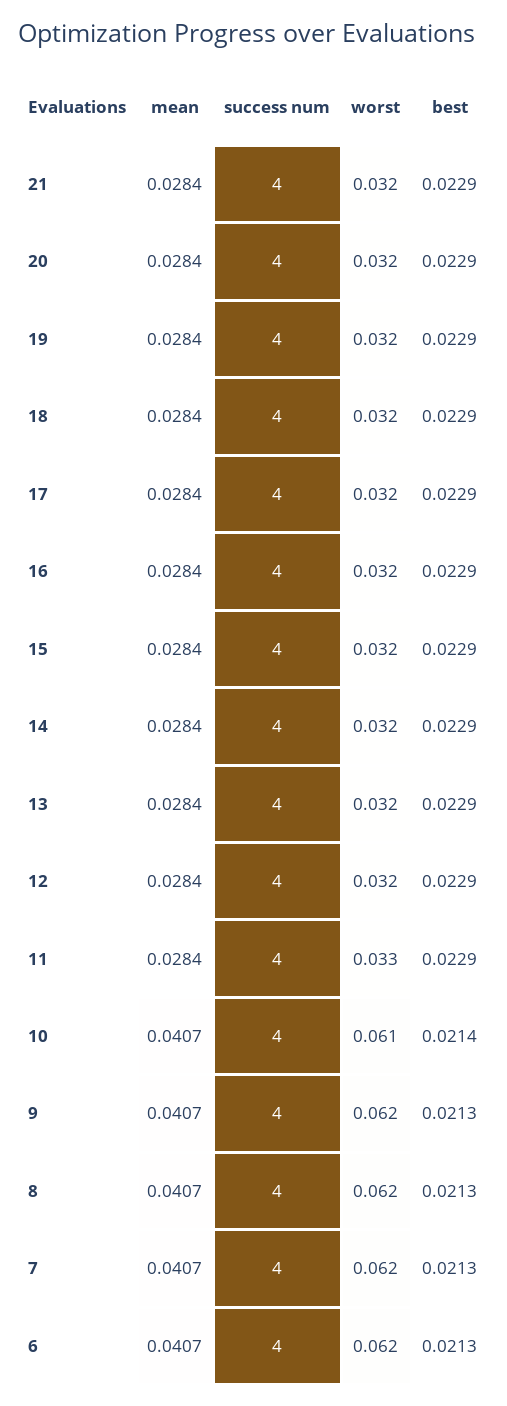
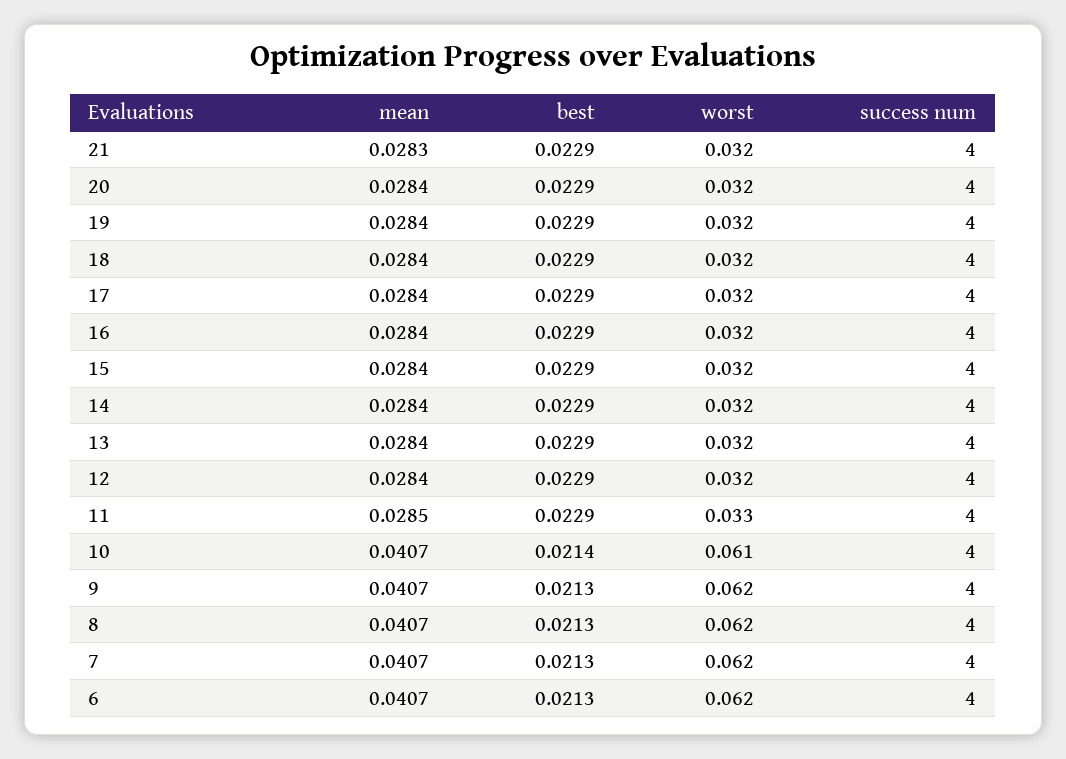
mean, 21: 0.0284 -> 0.0283
mean, 11: 0.0284 -> 0.0285

